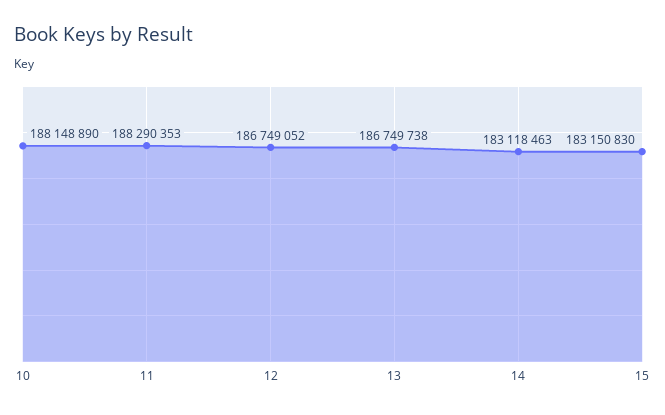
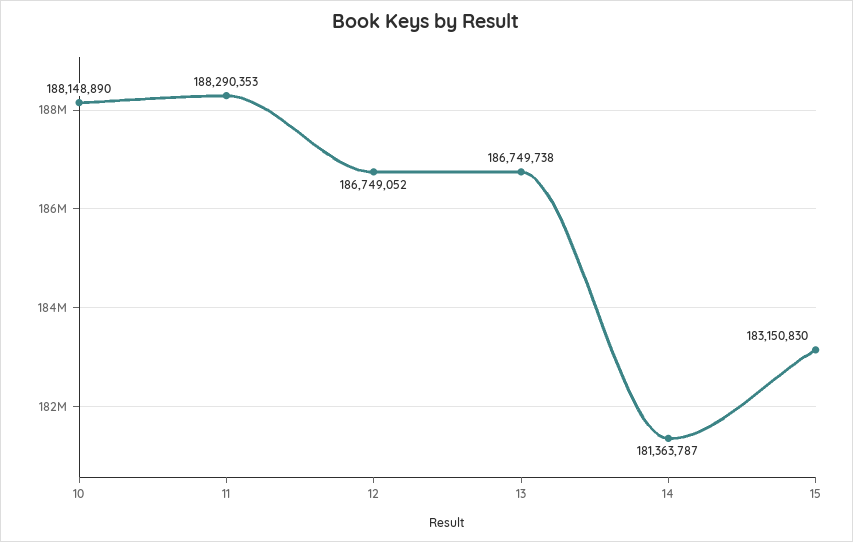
14: 183118463 -> 181363787

